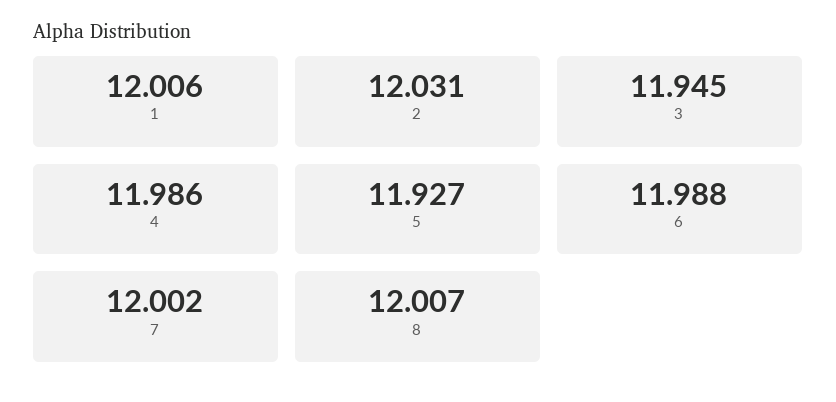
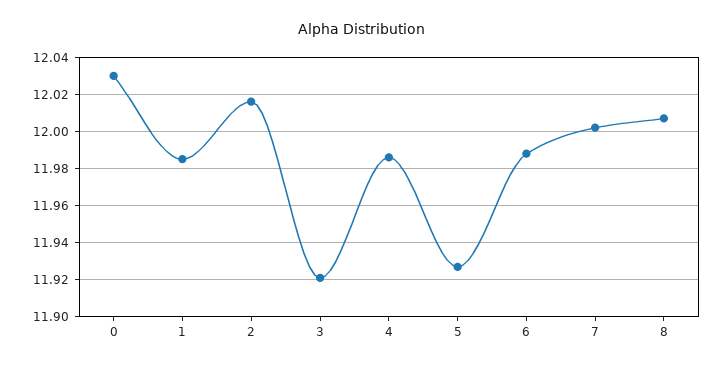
1: 12.006 -> 11.985
2: 12.031 -> 12.015
3: 11.945 -> 11.92
0: none -> 12.03

